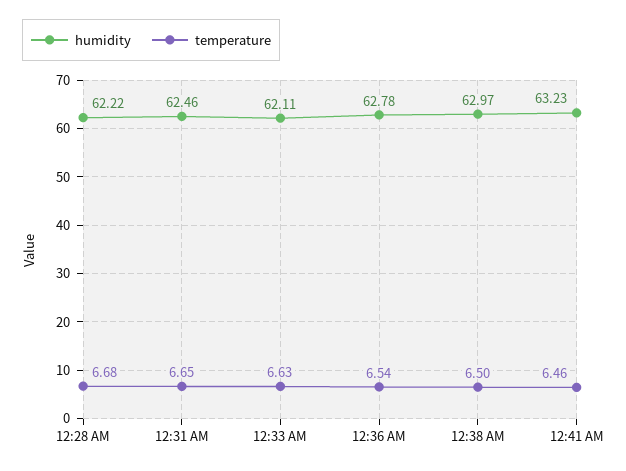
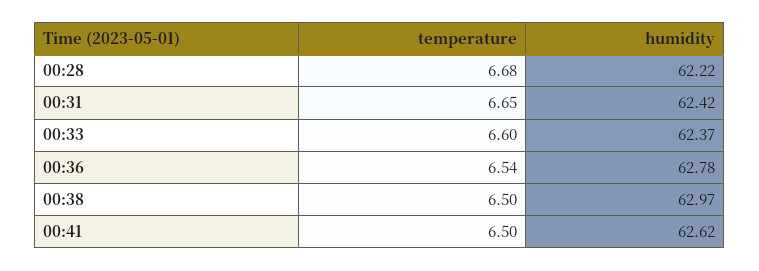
humidity, 12:31 AM: 62.46 -> 62.42
humidity, 12:33 AM: 62.11 -> 62.37
temperature, 12:33 AM: 6.63 -> 6.6
humidity, 12:41 AM: 63.23 -> 62.62
temperature, 12:41 AM: 6.46 -> 6.5

